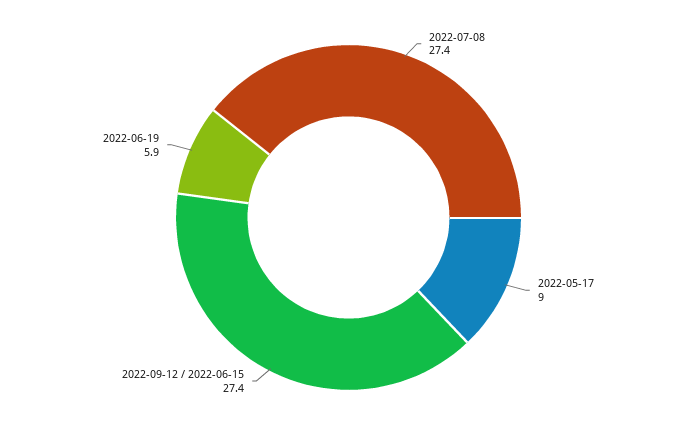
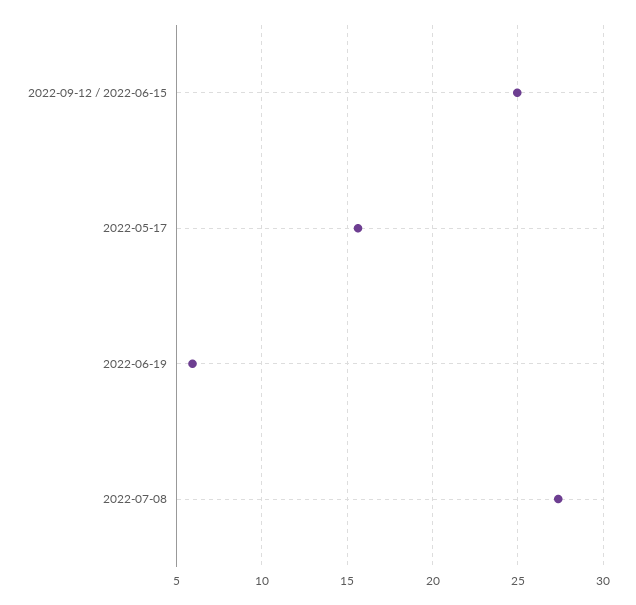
2022-05-17: 9 -> 15.5
2022-09-12 / 2022-06-15: 27.4 -> 25

